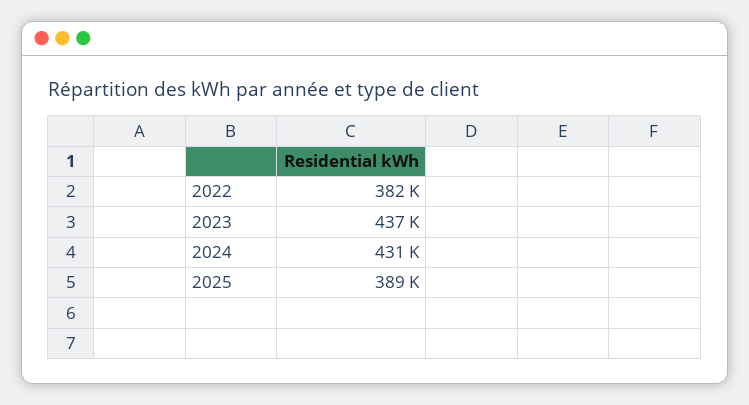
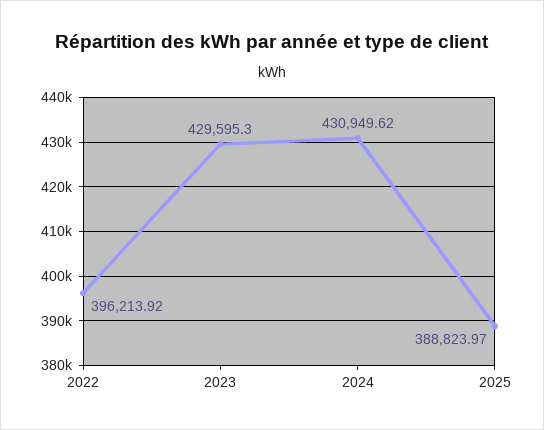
2022: 382000 -> 396213.92
2023: 437000 -> 429595.3

